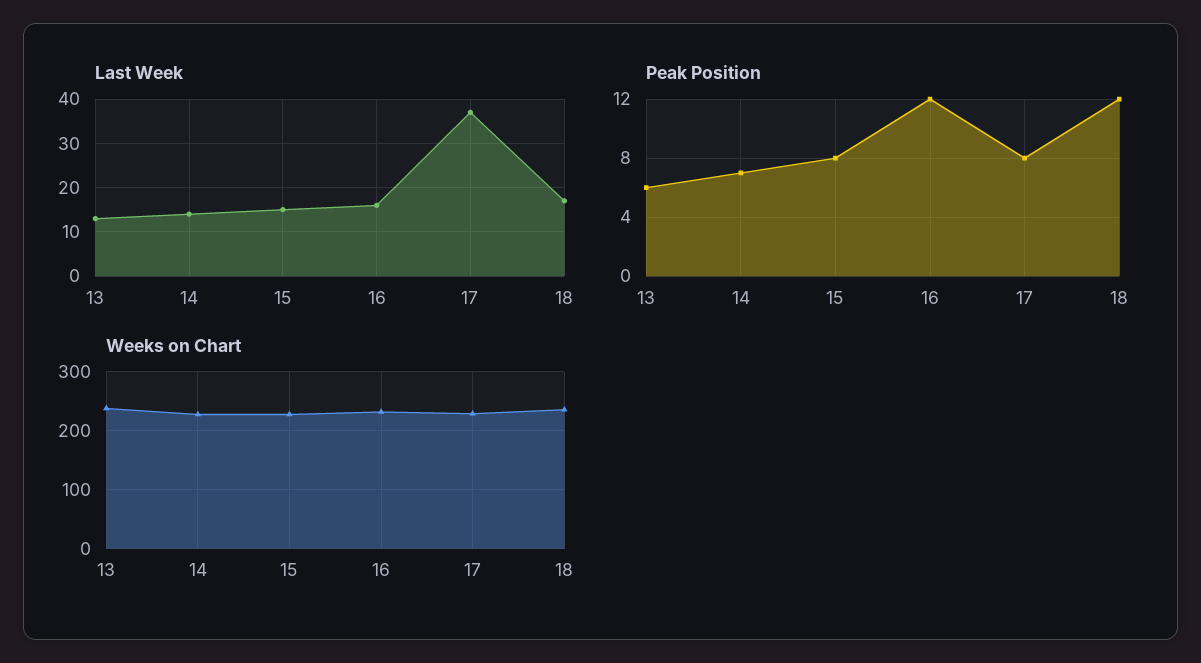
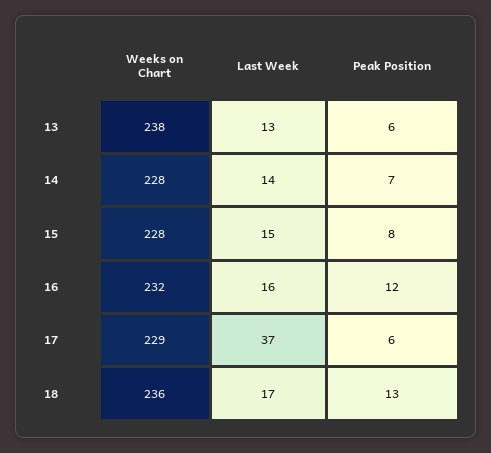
Peak Position, 17: 8 -> 6
Peak Position, 18: 12 -> 13

